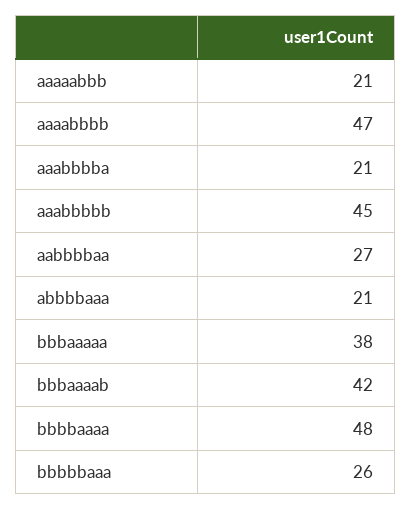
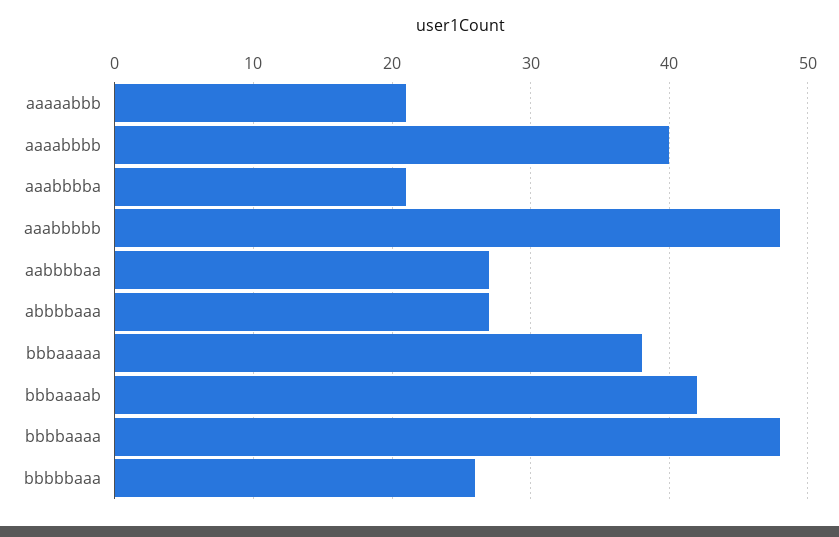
aaaabbbb: 47 -> 40
aaabbbbb: 45 -> 48
abbbbaaa: 21 -> 27

